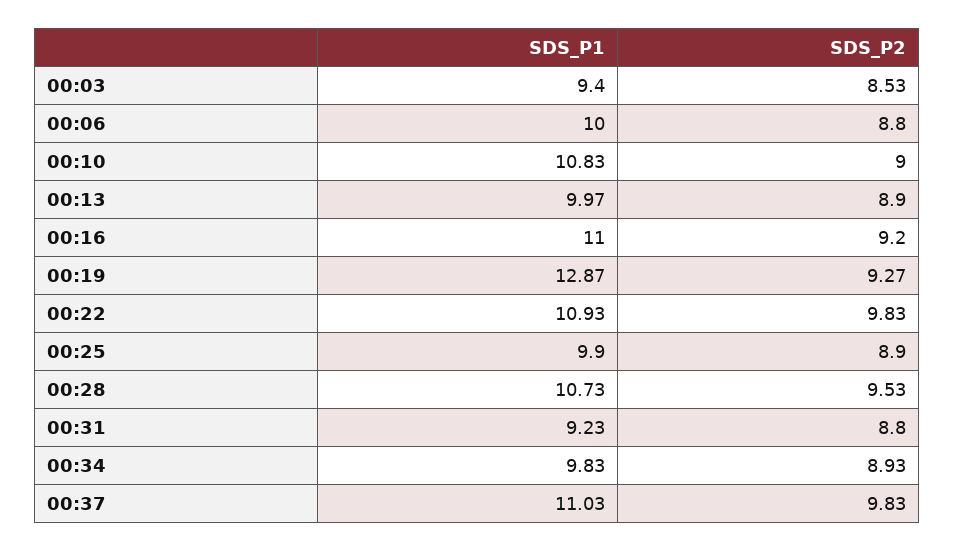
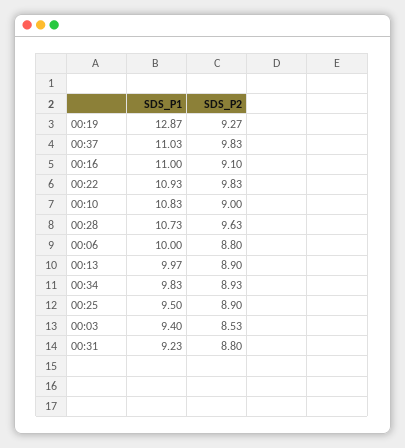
SDS_P2, 00:16: 9.2 -> 9.1
SDS_P1, 00:25: 9.9 -> 9.5
SDS_P2, 00:28: 9.53 -> 9.63

